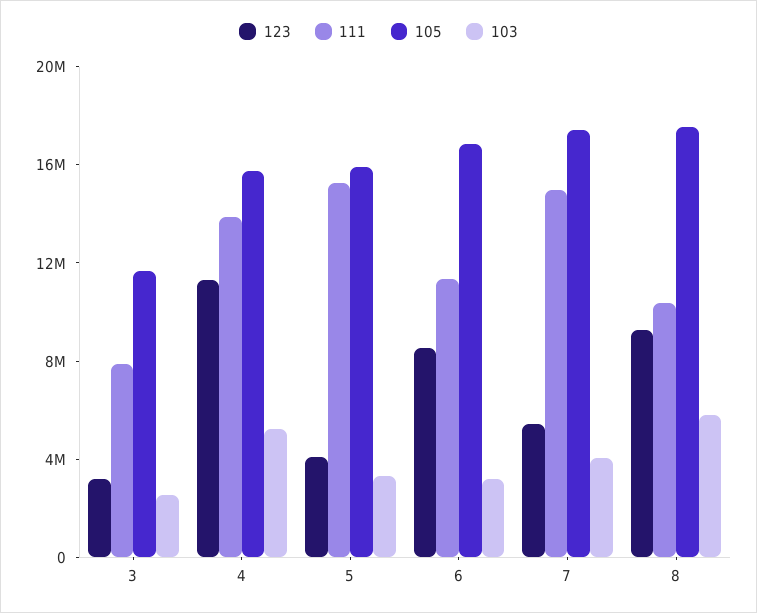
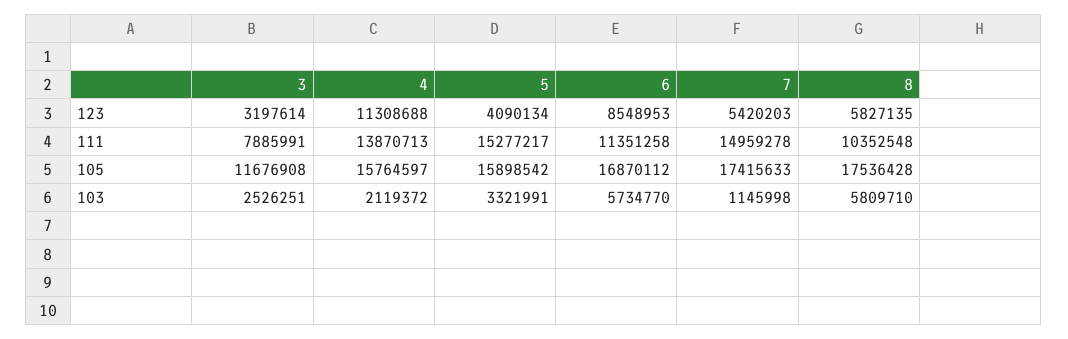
103, 4: 5000000 -> 2119372
103, 6: 3000000 -> 5734770
103, 7: 4000000 -> 1145998
123, 8: 9000000 -> 5827135

